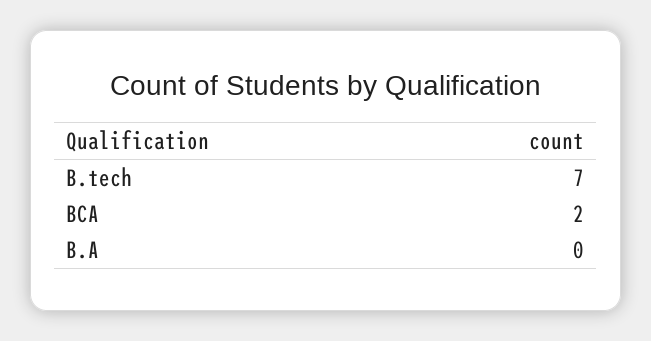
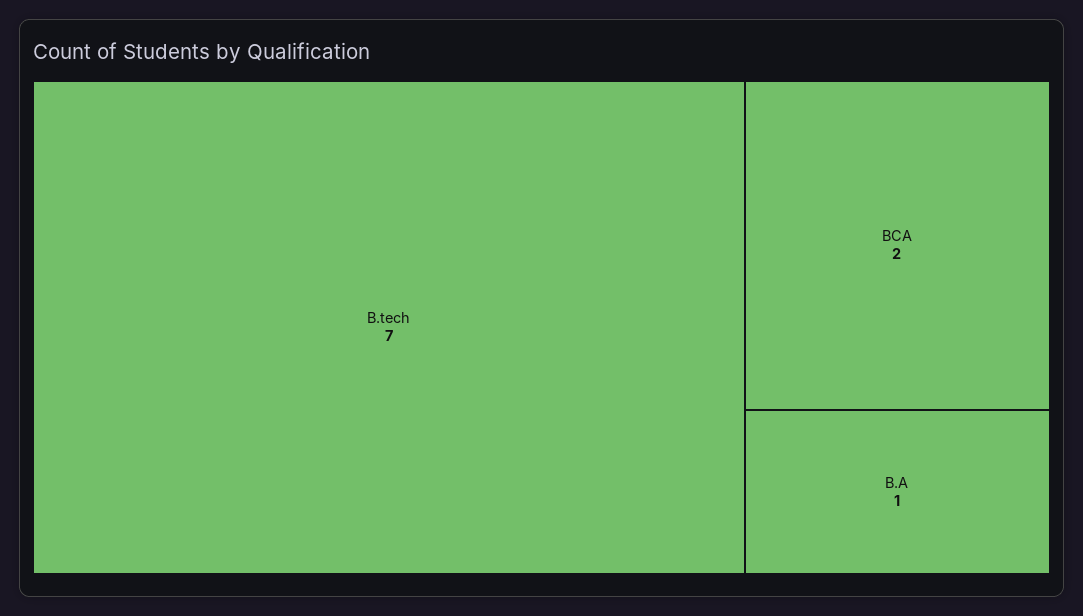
B.A: 0 -> 1

